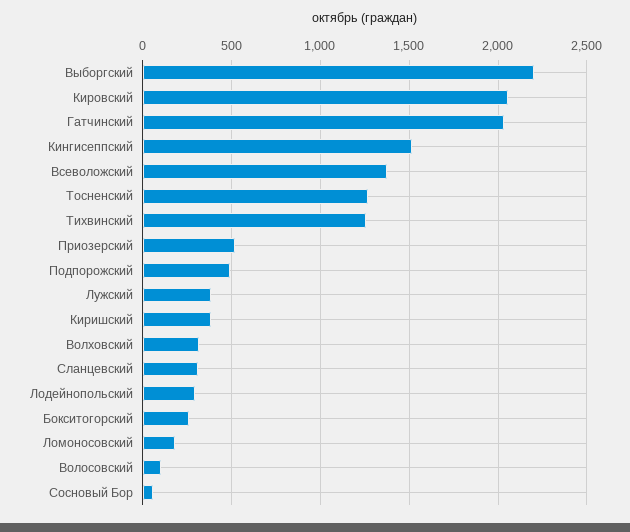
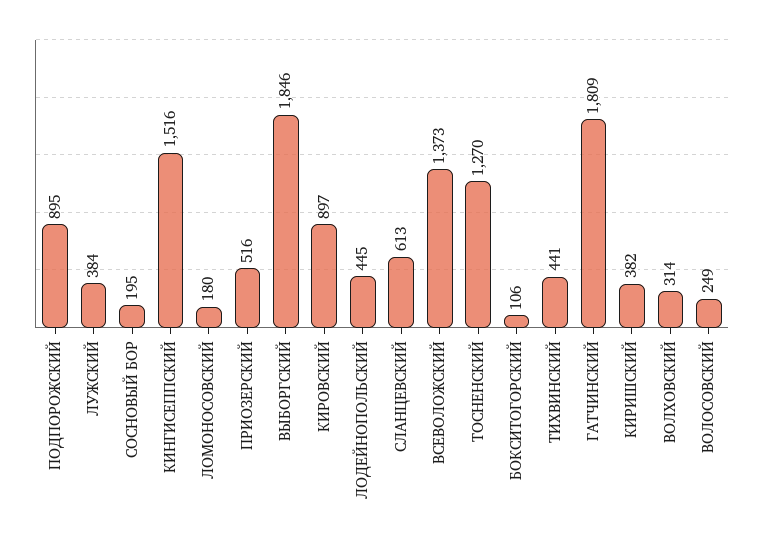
Выборгский: 2200 -> 1846
Кировский: 2050 -> 897
Гатчинский: 2050 -> 1809
Тихвинский: 1250 -> 441
Подпорожский: 500 -> 895
Сланцевский: 300 -> 613
Лодейнопольский: 300 -> 445
Бокситогорский: 250 -> 106
Волосовский: 100 -> 249
Сосновый Бор: 50 -> 195

